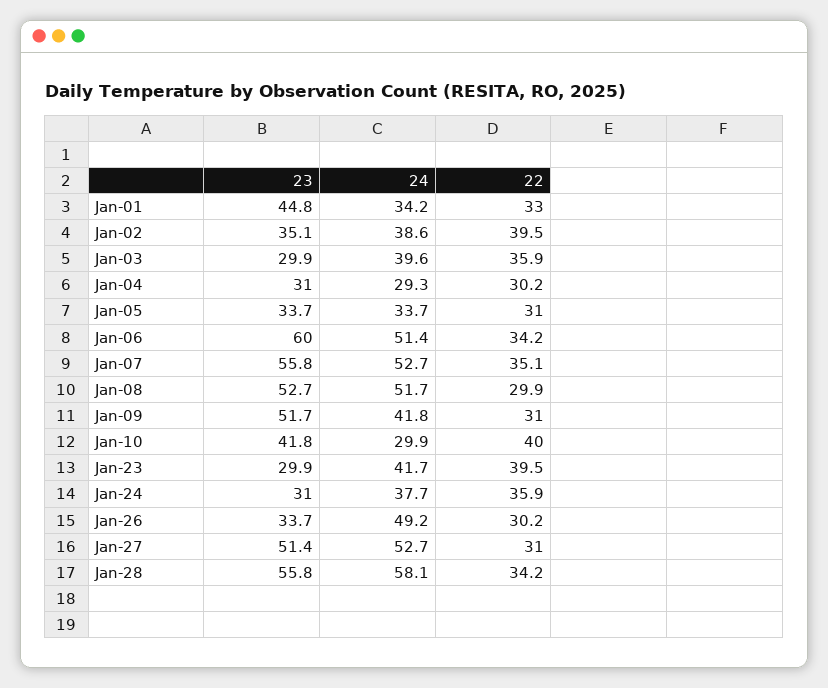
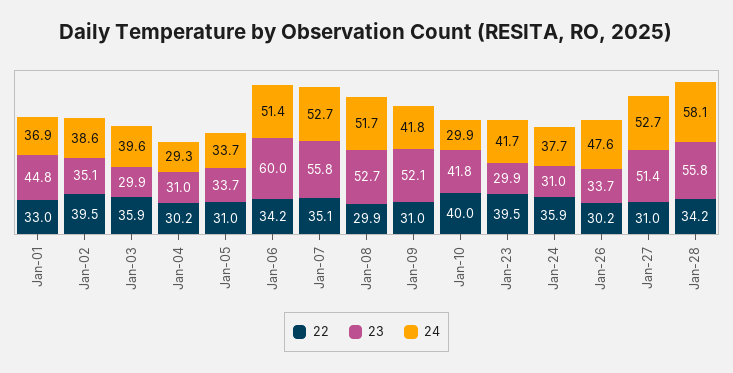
24, Jan-01: 34.2 -> 36.9
23, Jan-09: 51.7 -> 52.1
24, Jan-26: 49.2 -> 47.6

